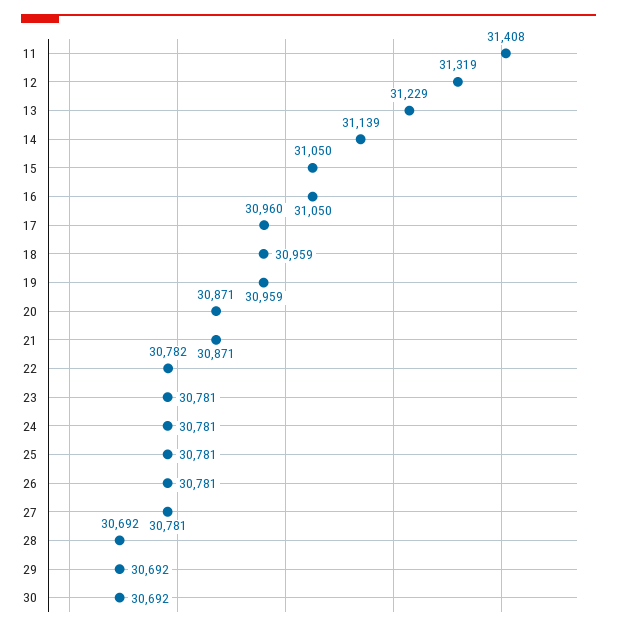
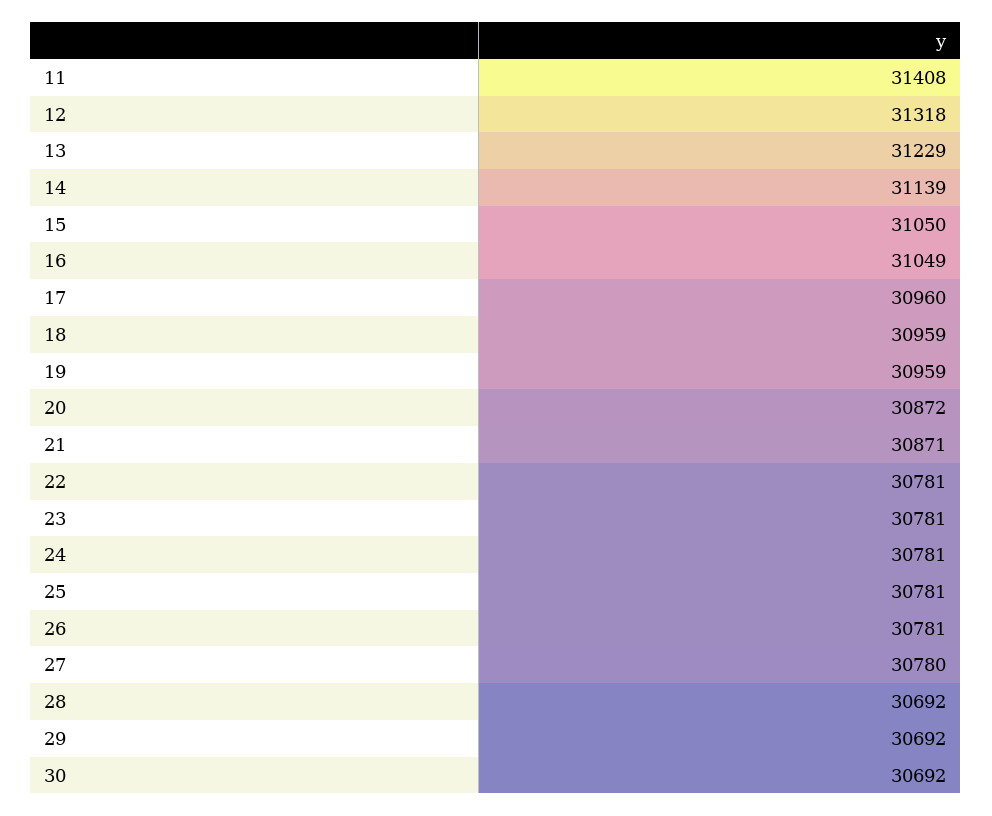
12: 31319 -> 31318
16: 31050 -> 31049
20: 30871 -> 30872
22: 30782 -> 30781
27: 30781 -> 30780

